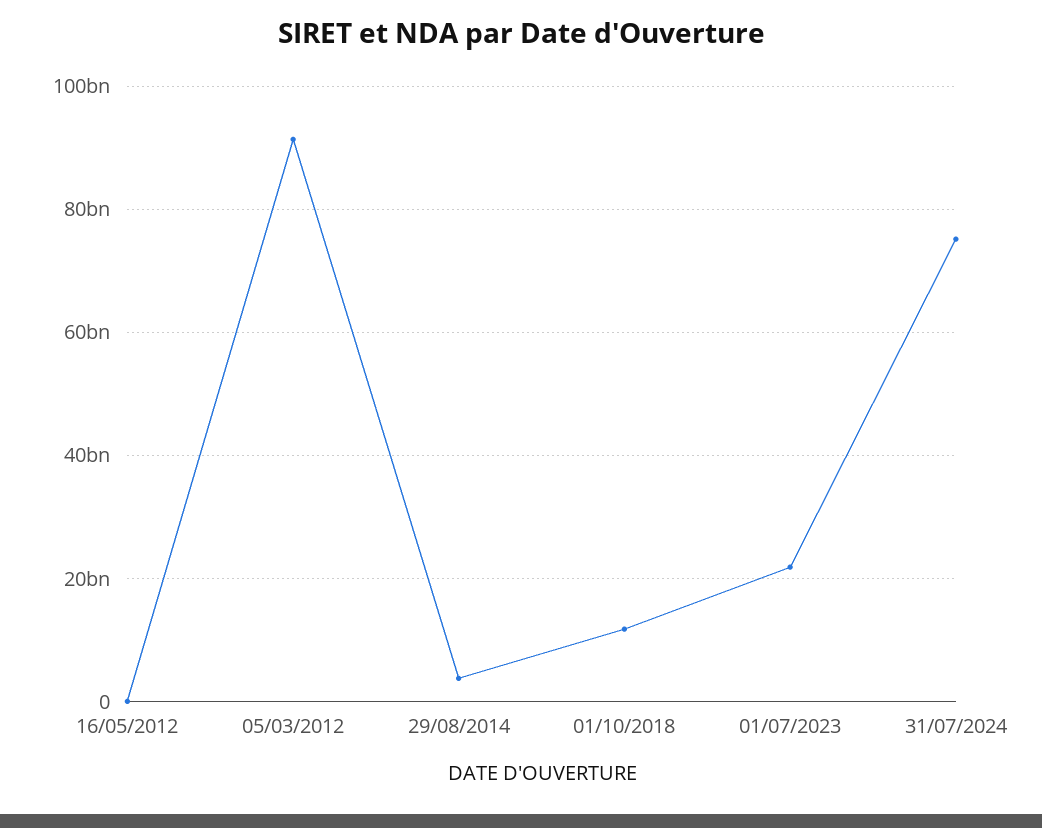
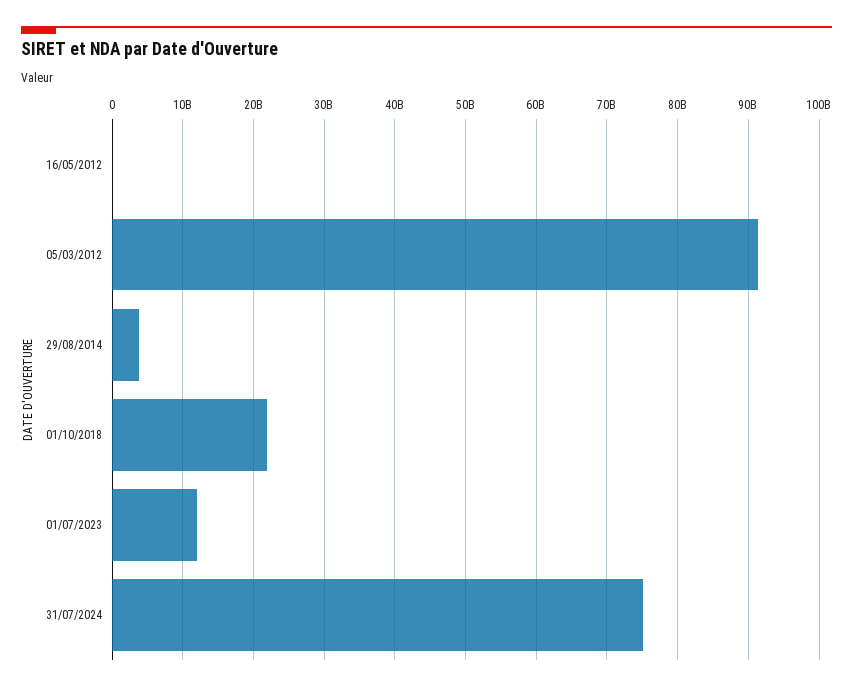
01/10/2018: 12000000000 -> 22000000000
01/07/2023: 22000000000 -> 12000000000

